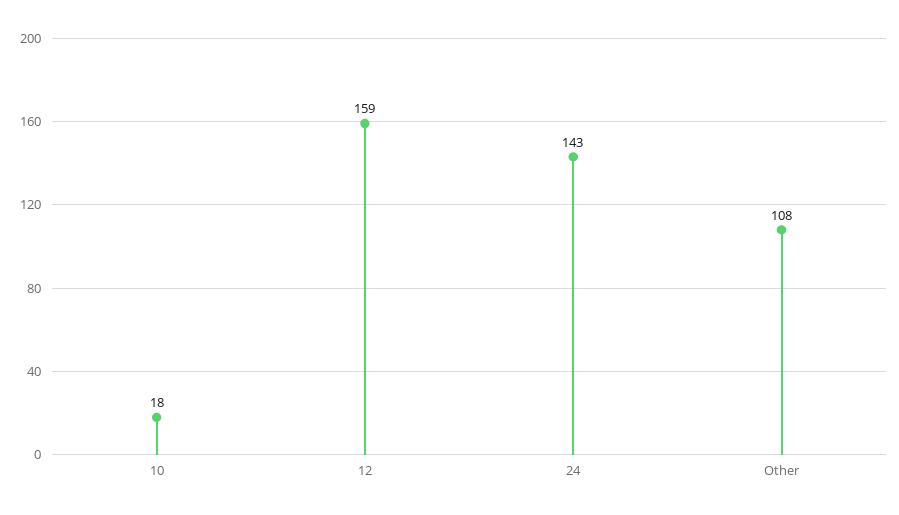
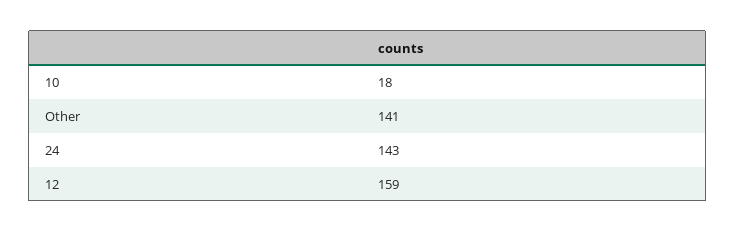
Other: 108 -> 141

